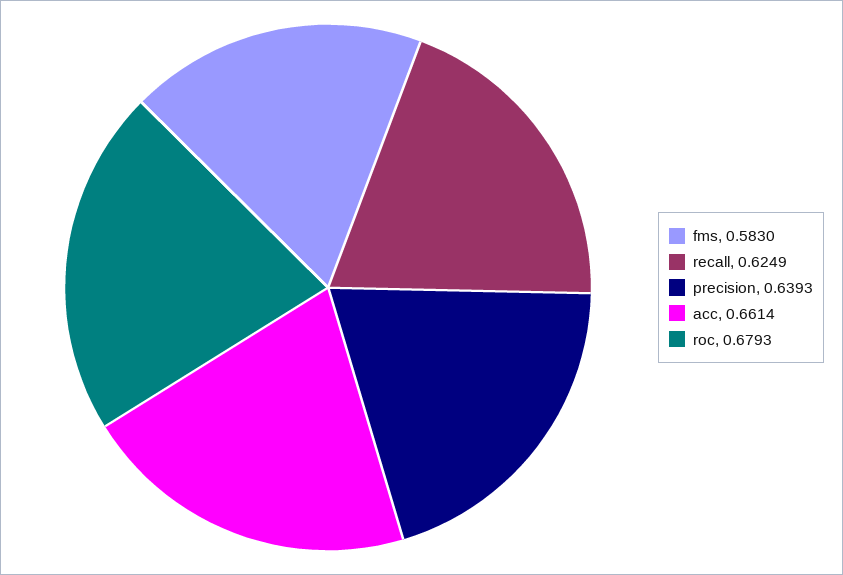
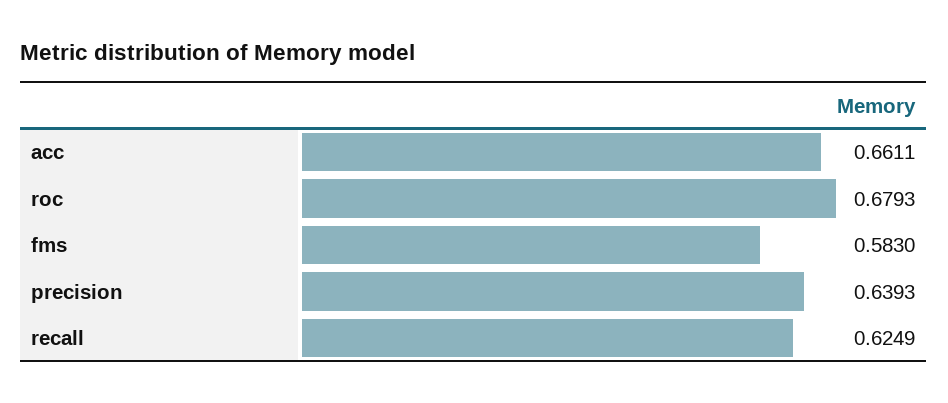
acc: 0.6614 -> 0.6611

